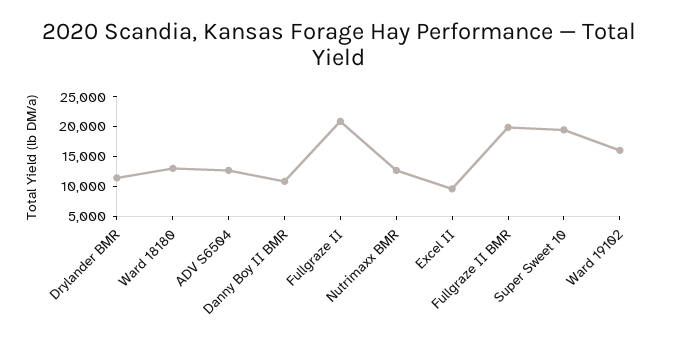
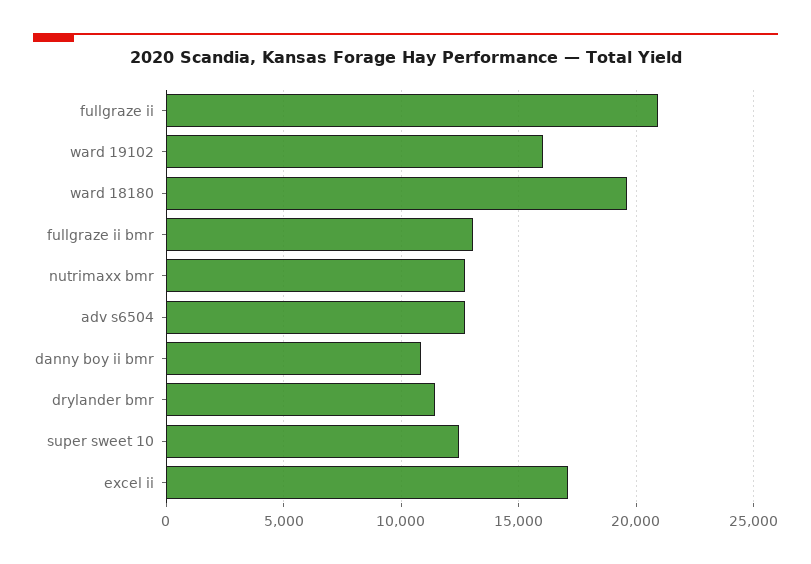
Ward 18180: 12500 -> 19500
Excel II: 10000 -> 17000
Fullgraze II BMR: 20000 -> 13000
Super Sweet 10: 20000 -> 12500

